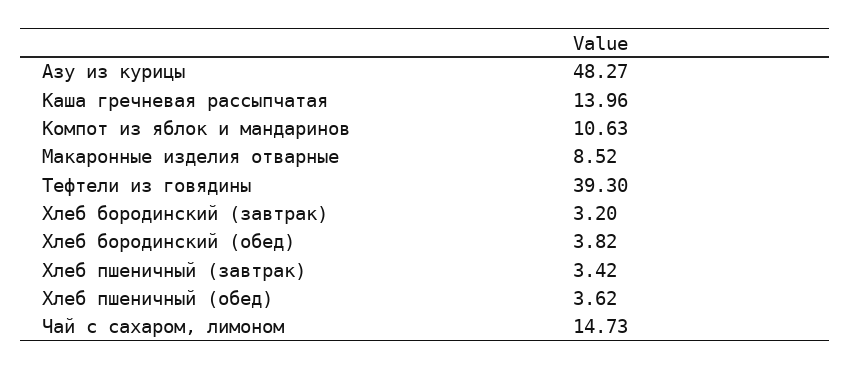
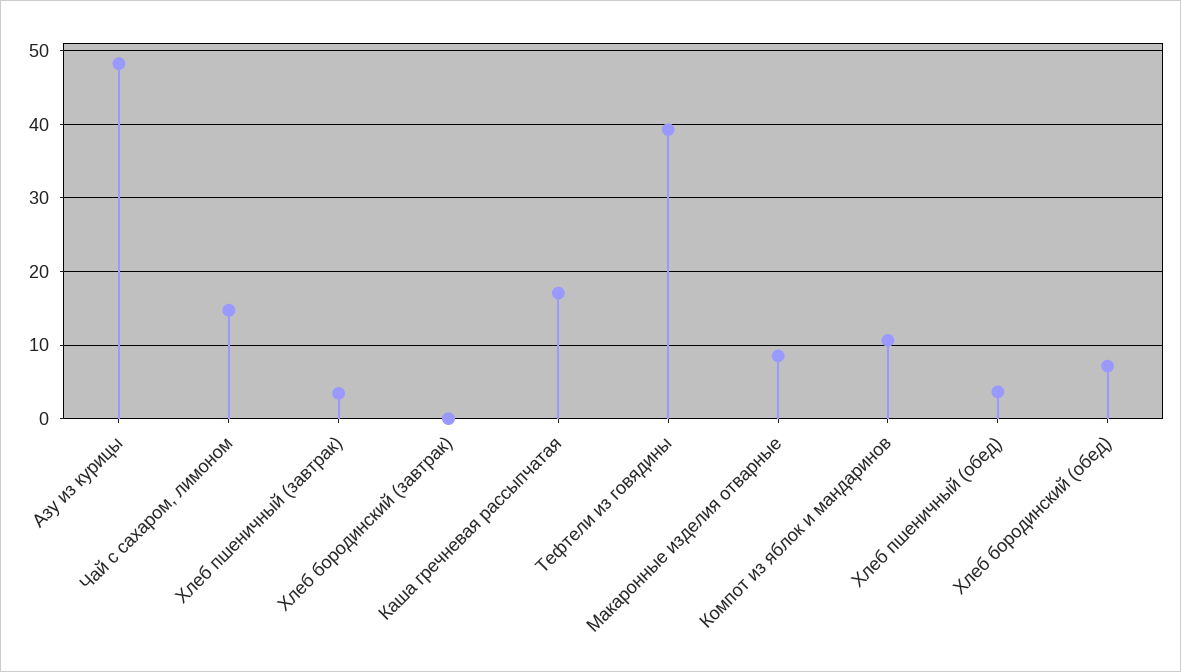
Каша гречневая рассыпчатая: 13.96 -> 17
Хлеб бородинский (завтрак): 3.2 -> 0
Хлеб бородинский (обед): 3.82 -> 7

